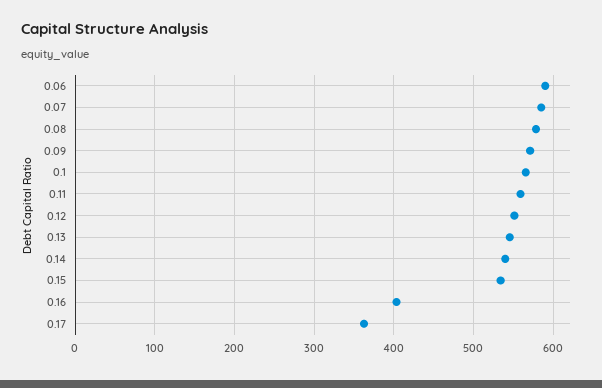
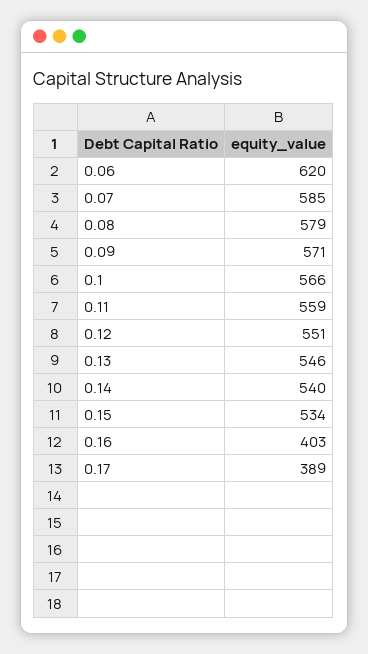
0.06: 590 -> 620
0.17: 360 -> 389

